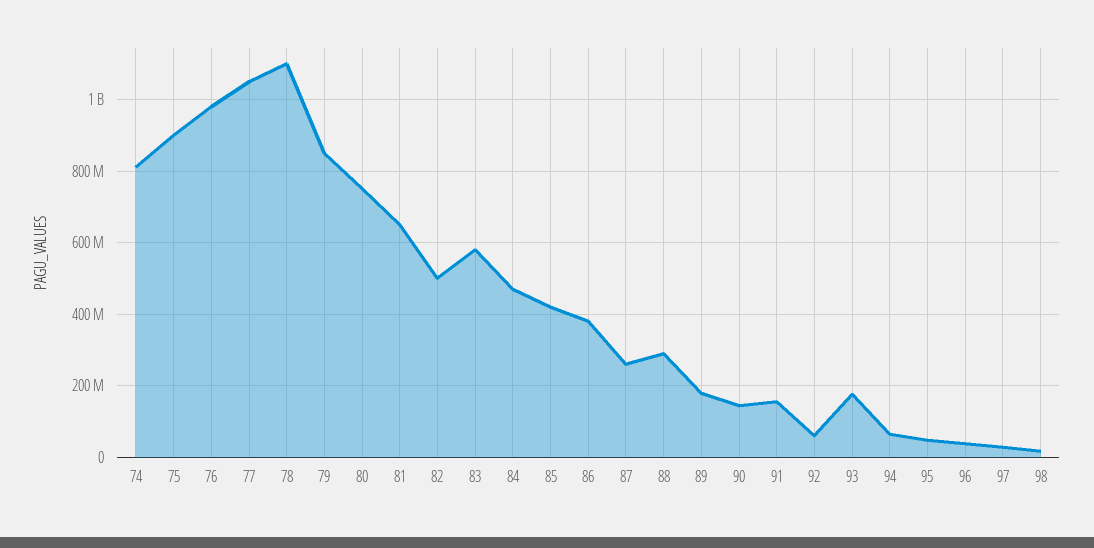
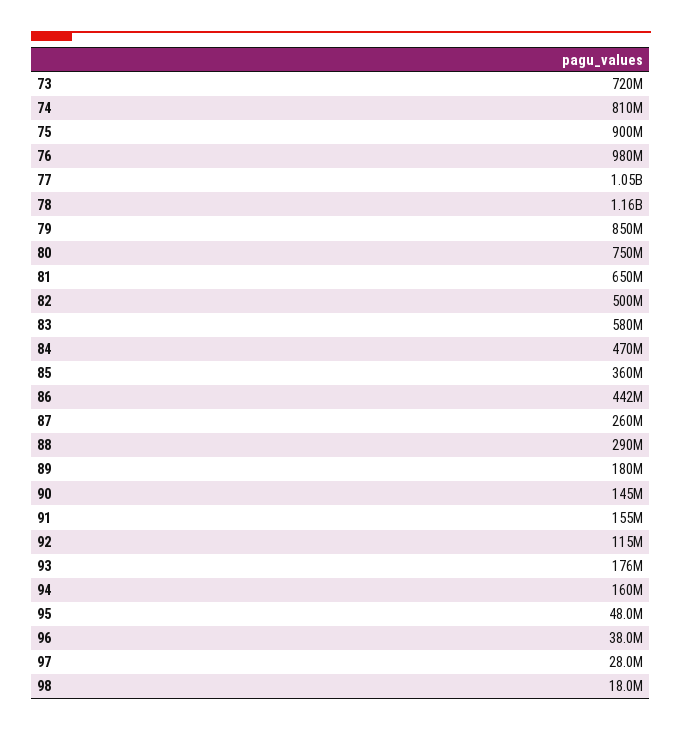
78: 1100000000 -> 1160000000
85: 420000000 -> 360000000
86: 380000000 -> 442000000
92: 60000000 -> 115000000
94: 60000000 -> 160000000
73: none -> 720000000

